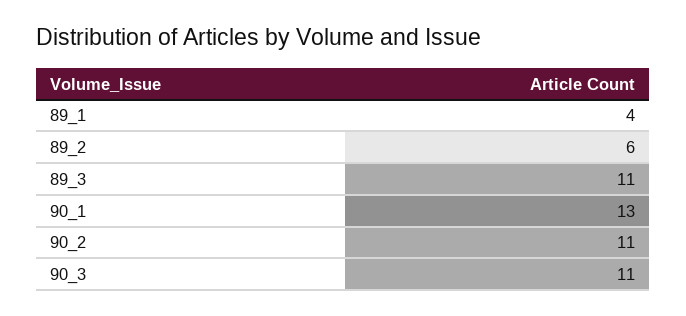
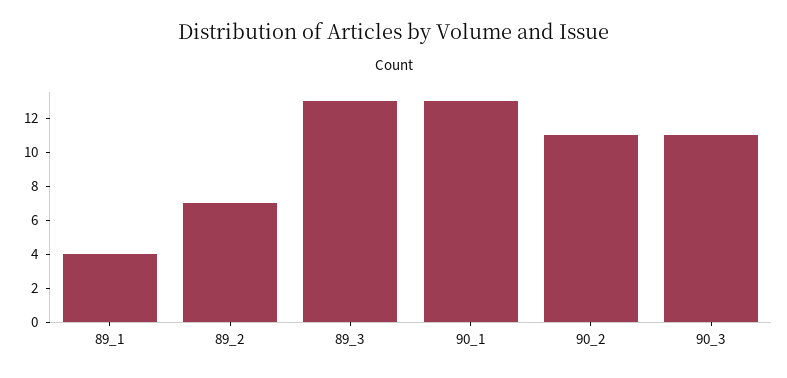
89_2: 6 -> 7
89_3: 11 -> 13

